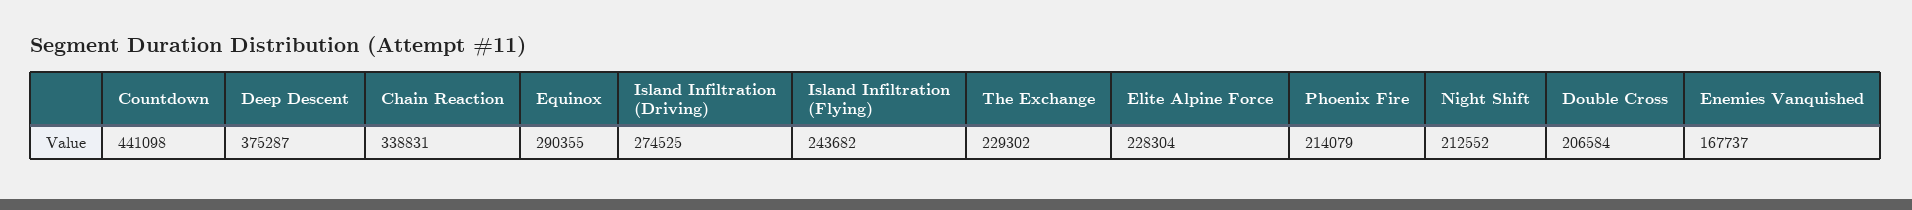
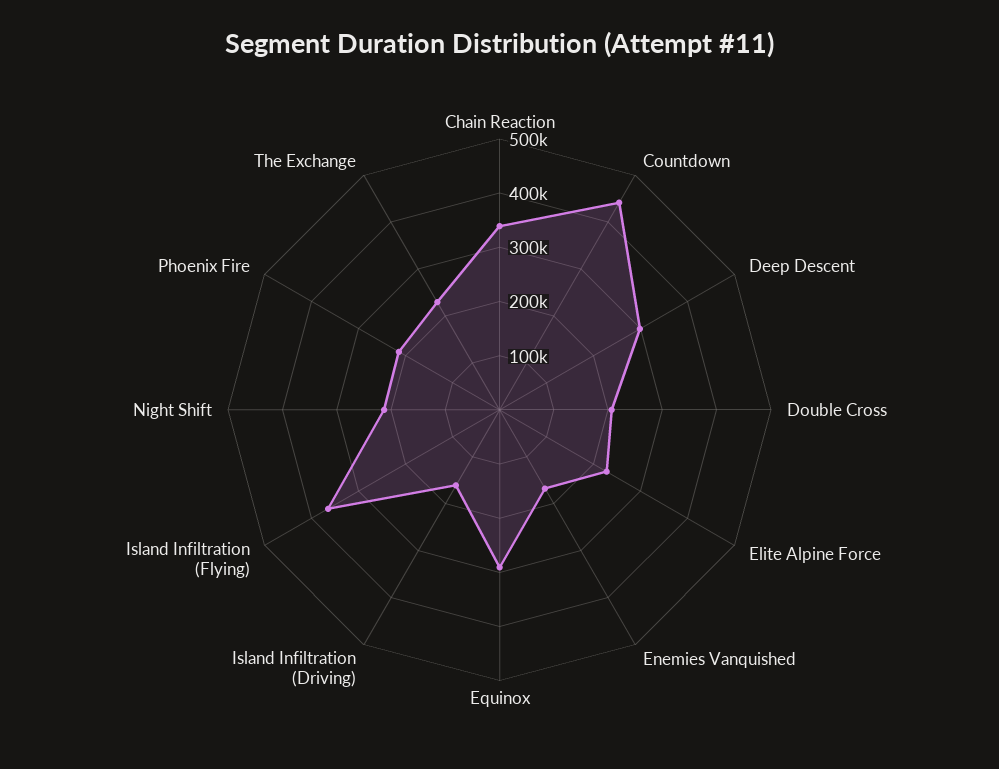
Deep Descent: 375287 -> 300000
Island Infiltration (Driving): 274525 -> 160000
Island Infiltration (Flying): 243682 -> 360000

